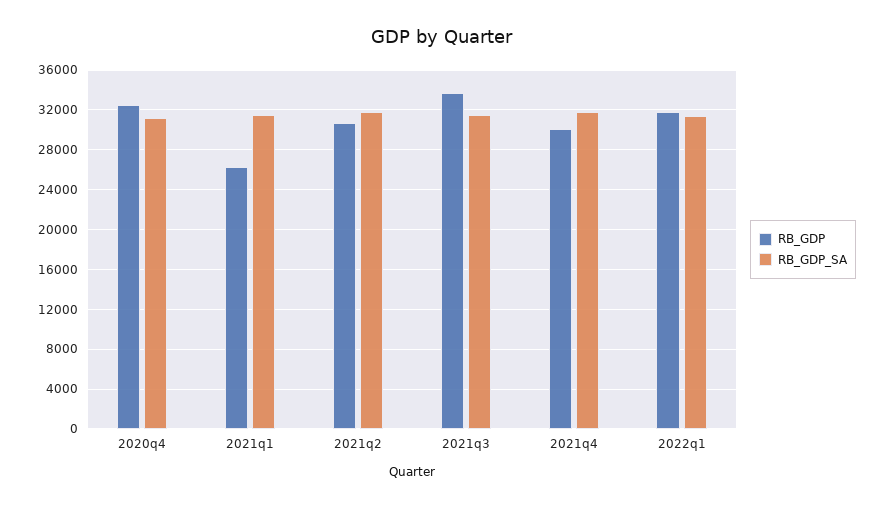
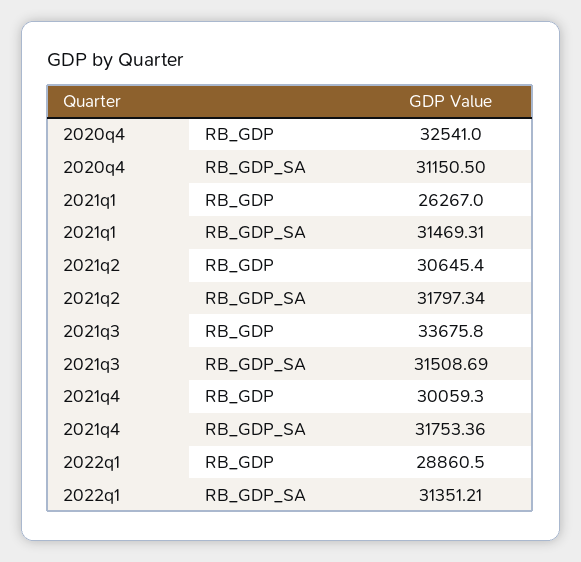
RB_GDP, 2022q1: 32000 -> 28860.5

